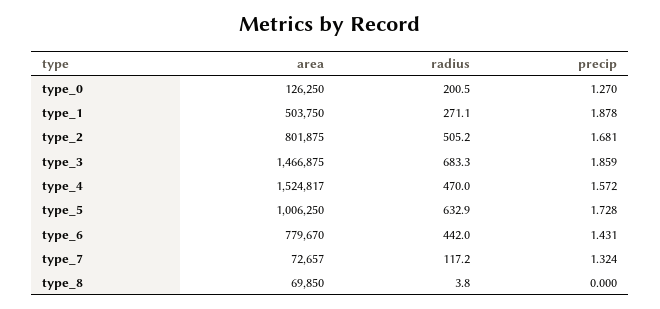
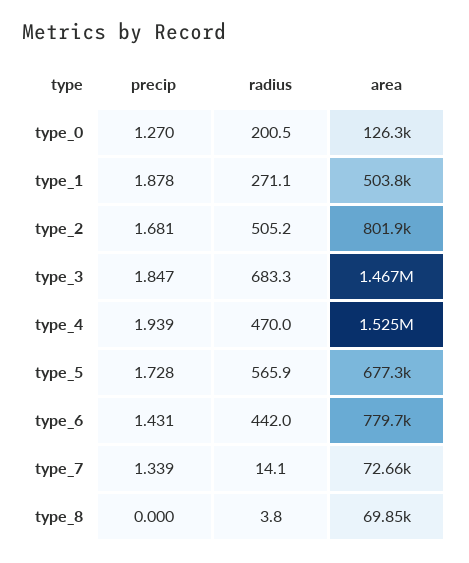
precip, type_3: 1.859 -> 1.847
precip, type_4: 1.572 -> 1.939
area, type_5: 1006250 -> 677300
radius, type_5: 632.9 -> 565.9
radius, type_7: 117.2 -> 14.1
precip, type_7: 1.324 -> 1.339

